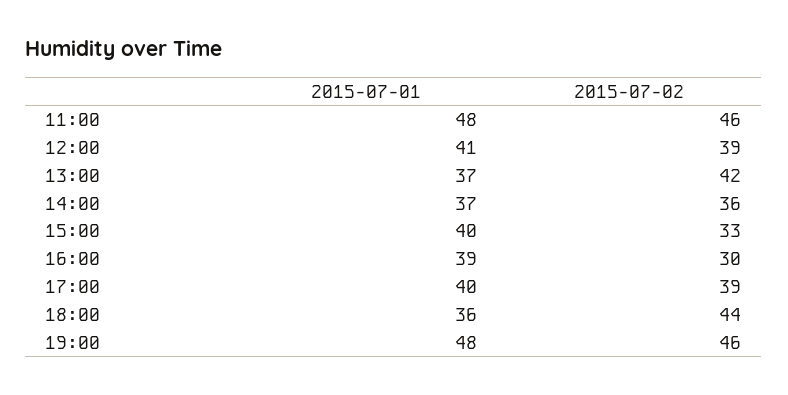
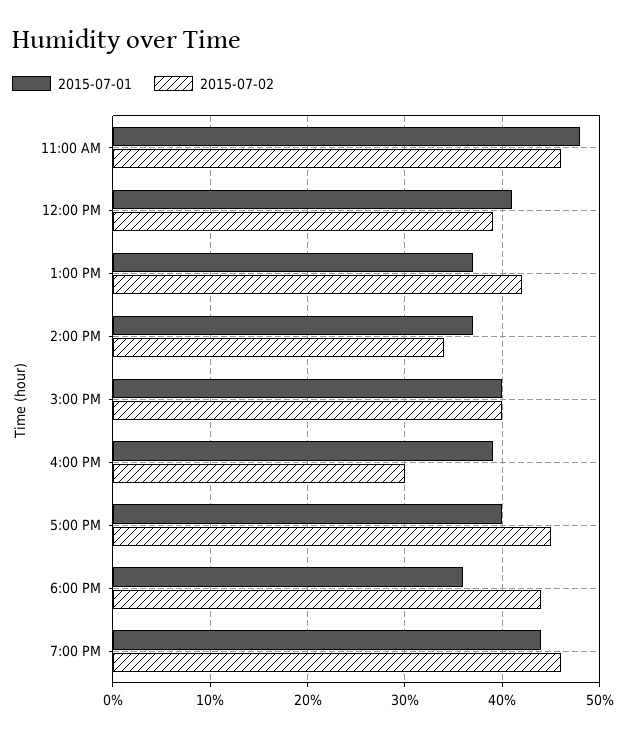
2015-07-02, 14:00: 36 -> 34
2015-07-02, 15:00: 33 -> 40
2015-07-02, 17:00: 39 -> 45
2015-07-01, 19:00: 48 -> 44

